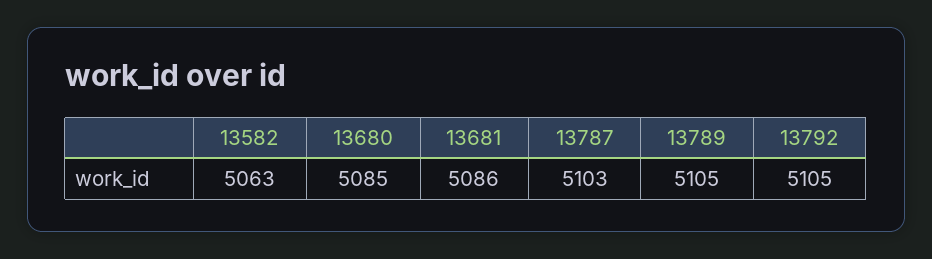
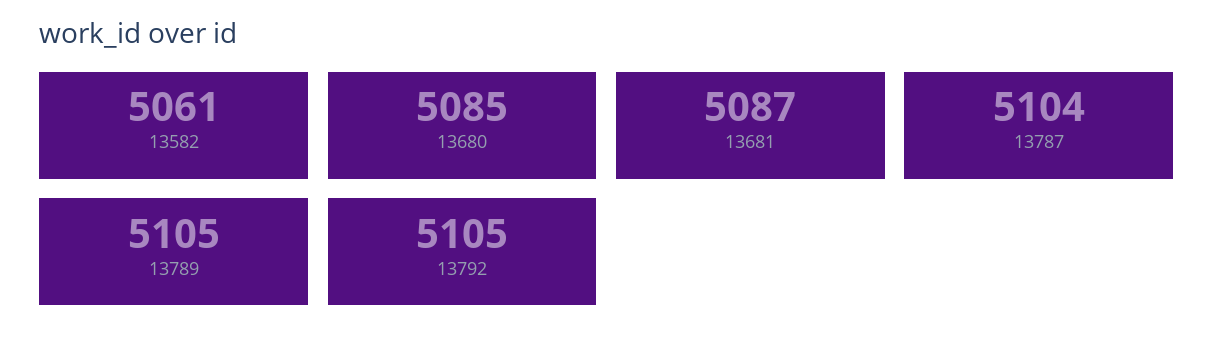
13582: 5063 -> 5061
13681: 5086 -> 5087
13787: 5103 -> 5104

